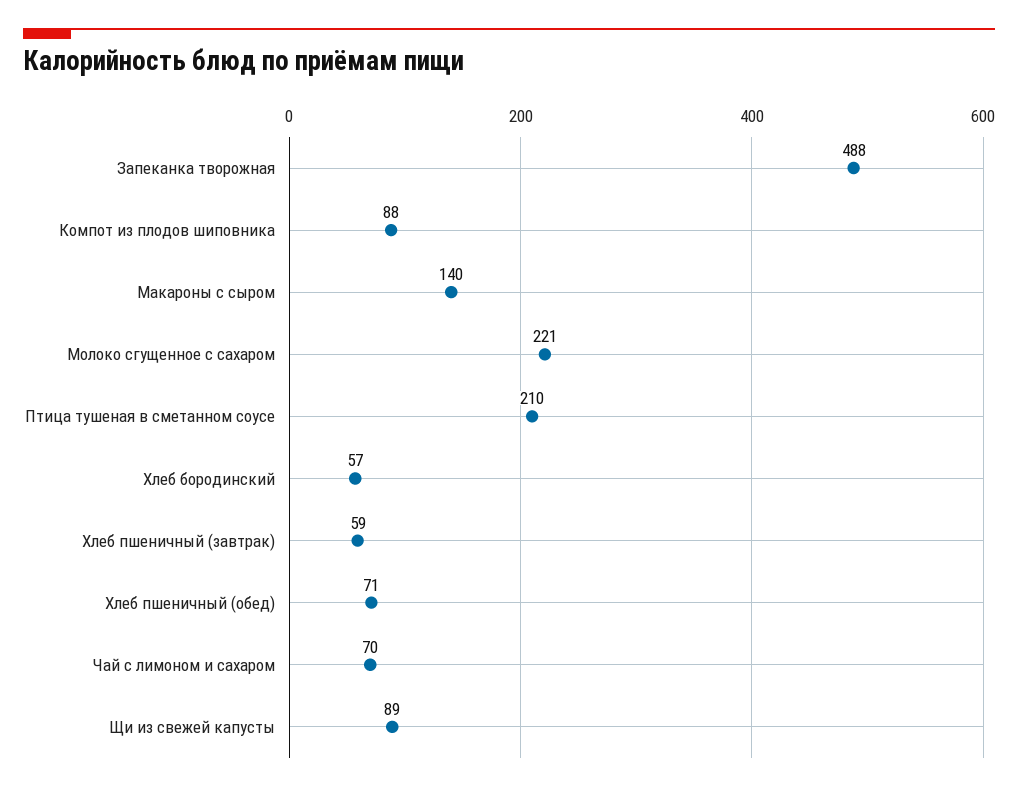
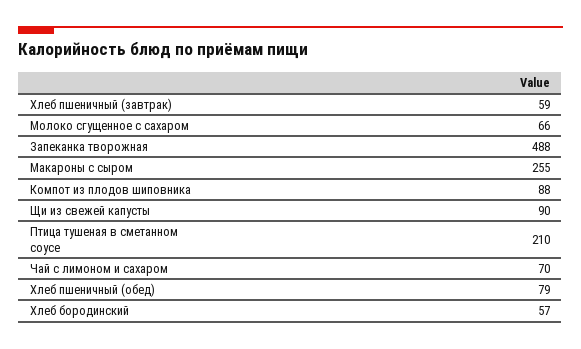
Макароны с сыром: 140 -> 255
Молоко сгущенное с сахаром: 221 -> 66
Хлеб пшеничный (обед): 71 -> 79
Щи из свежей капусты: 89 -> 90

